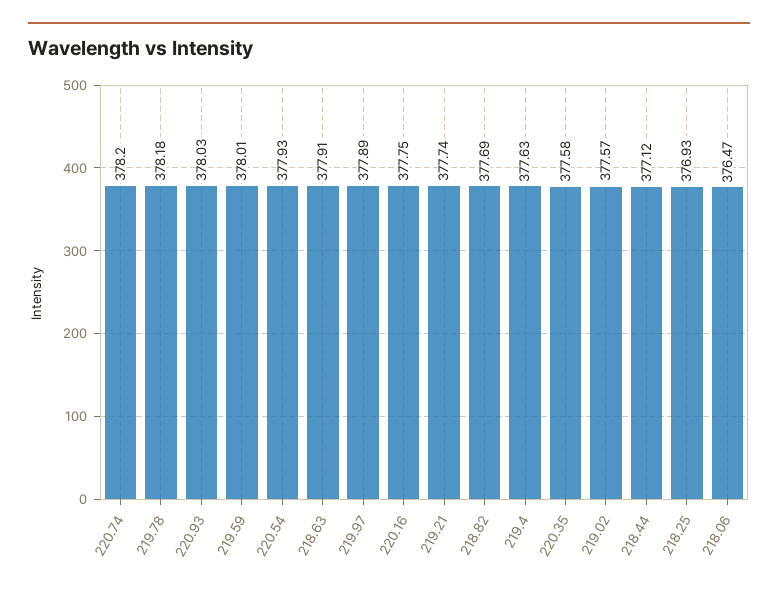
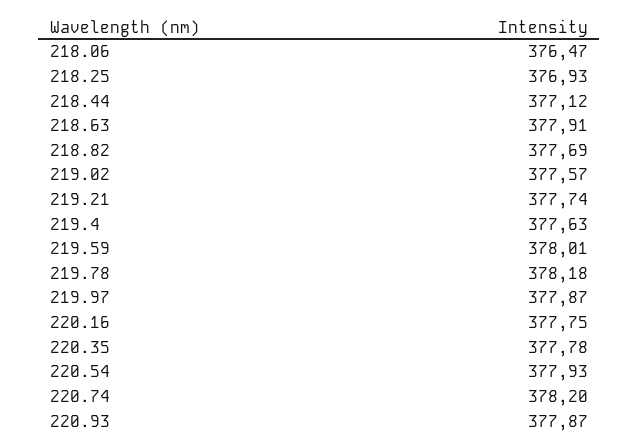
220.93: 378.03 -> 377.87
219.97: 377.89 -> 377.87
220.35: 377.58 -> 377.78

